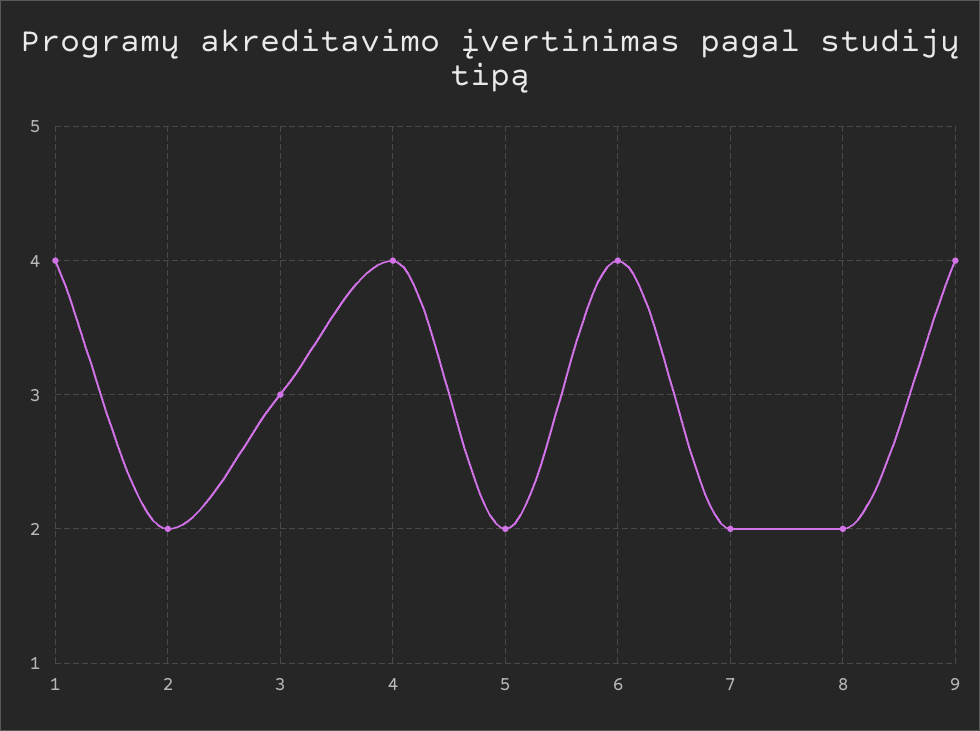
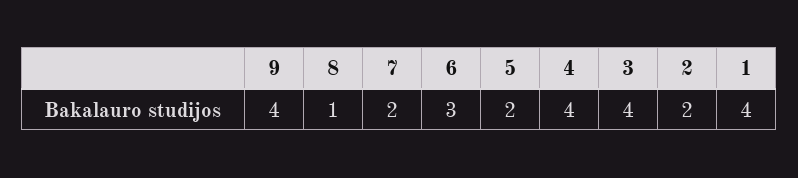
3: 3 -> 4
6: 4 -> 3
8: 2 -> 1

